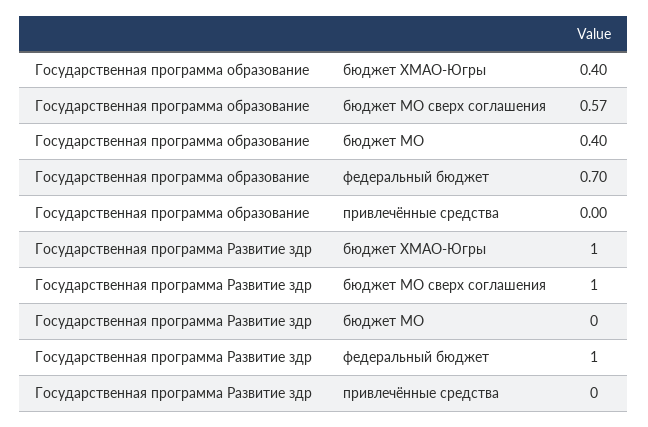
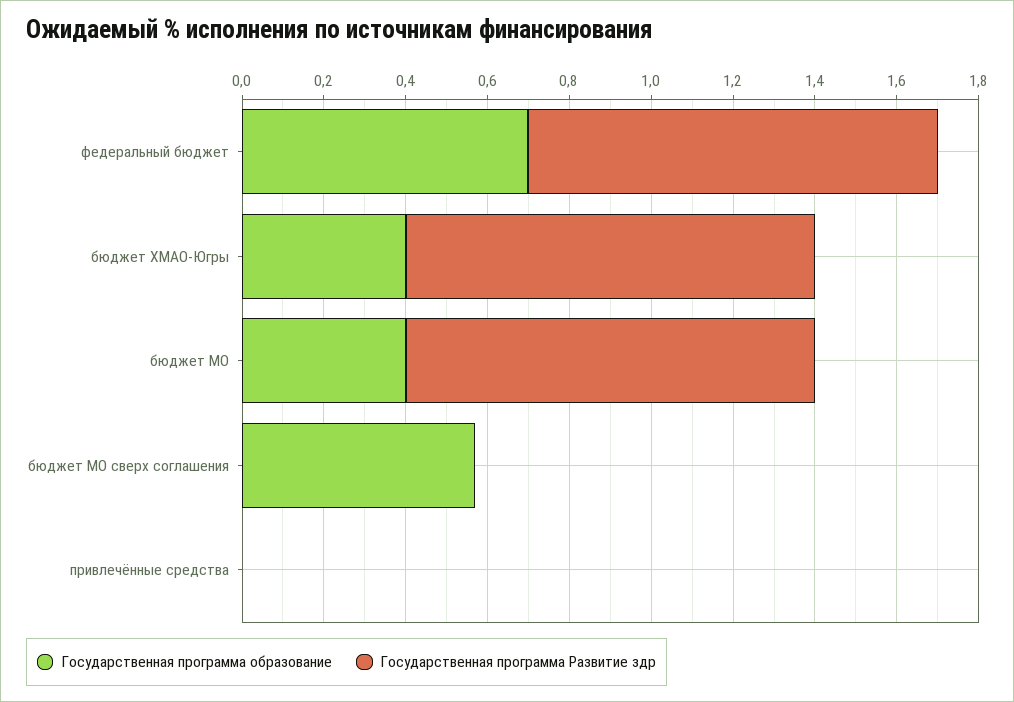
Государственная программа Развитие здр, бюджет МО сверх соглашения: 1 -> 0
Государственная программа Развитие здр, бюджет МО: 0 -> 1

